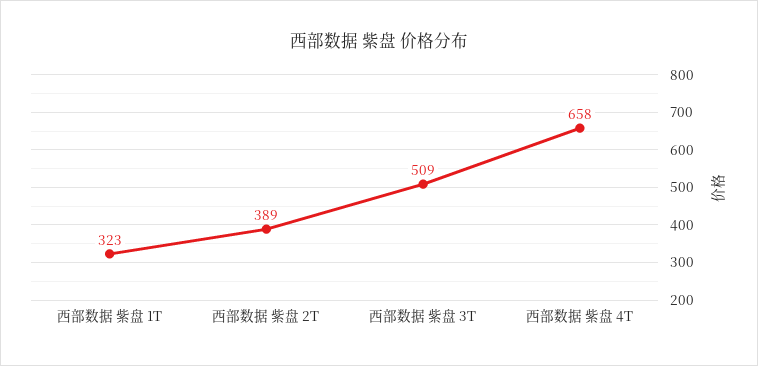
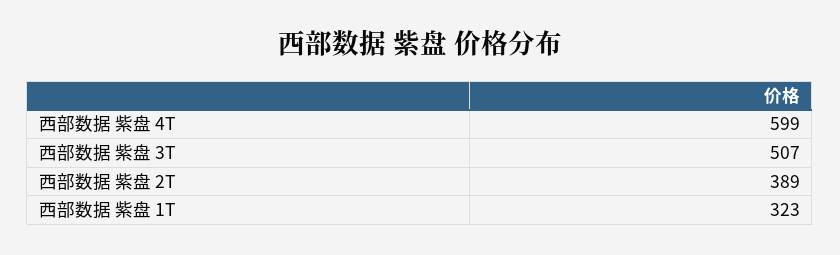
西部数据 紫盘 3T: 509 -> 507
西部数据 紫盘 4T: 658 -> 599

